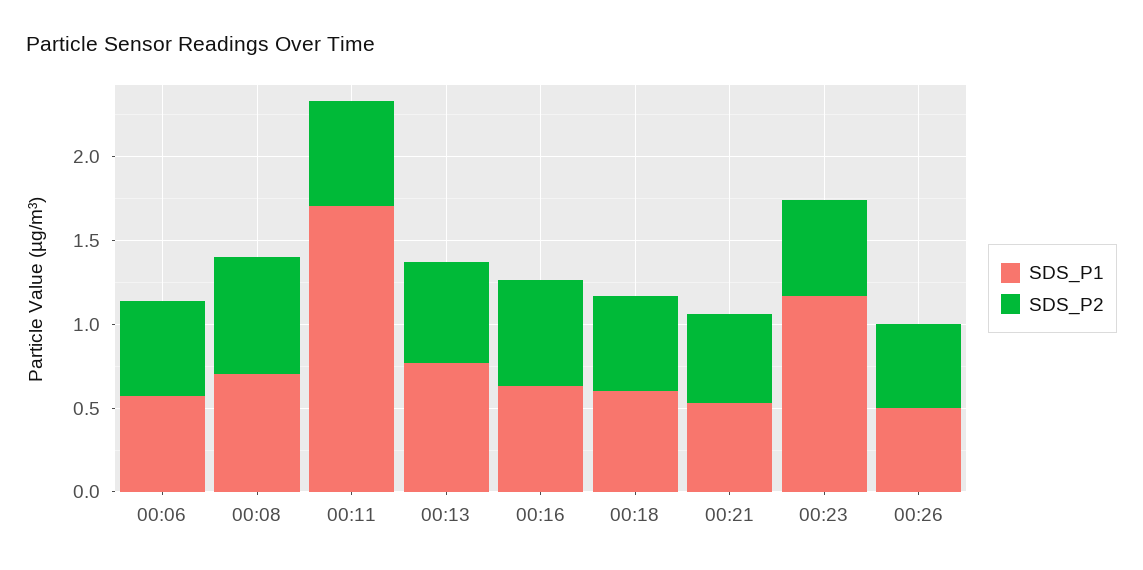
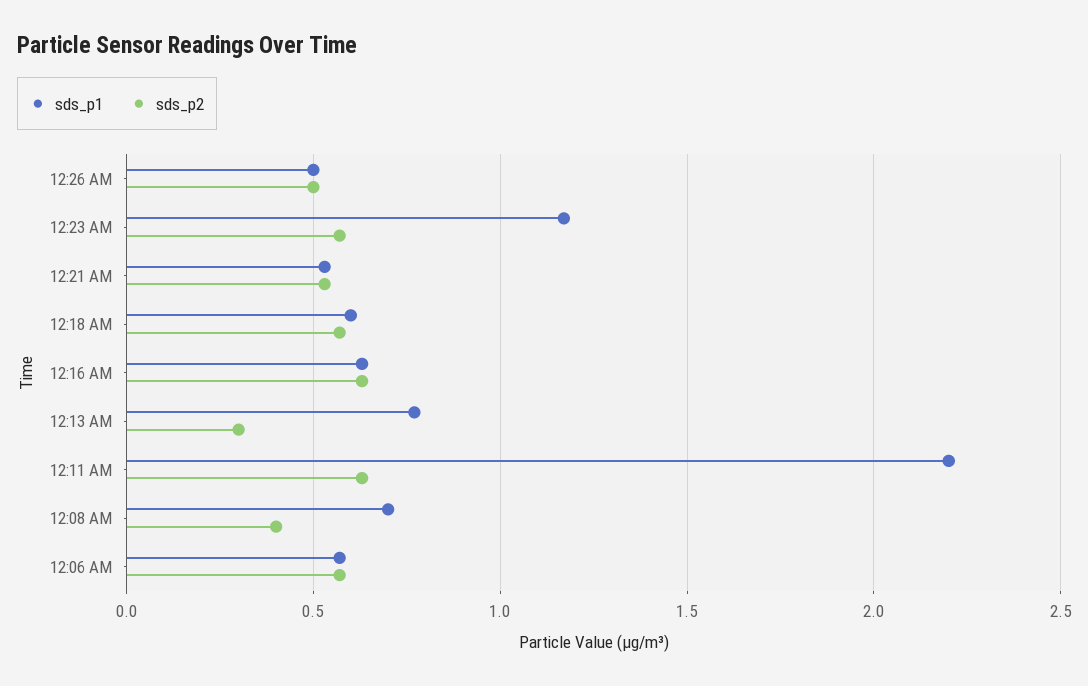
SDS_P2, 00:08: 0.7 -> 0.4
SDS_P1, 00:11: 1.7 -> 2.2
SDS_P2, 00:13: 0.6 -> 0.3

